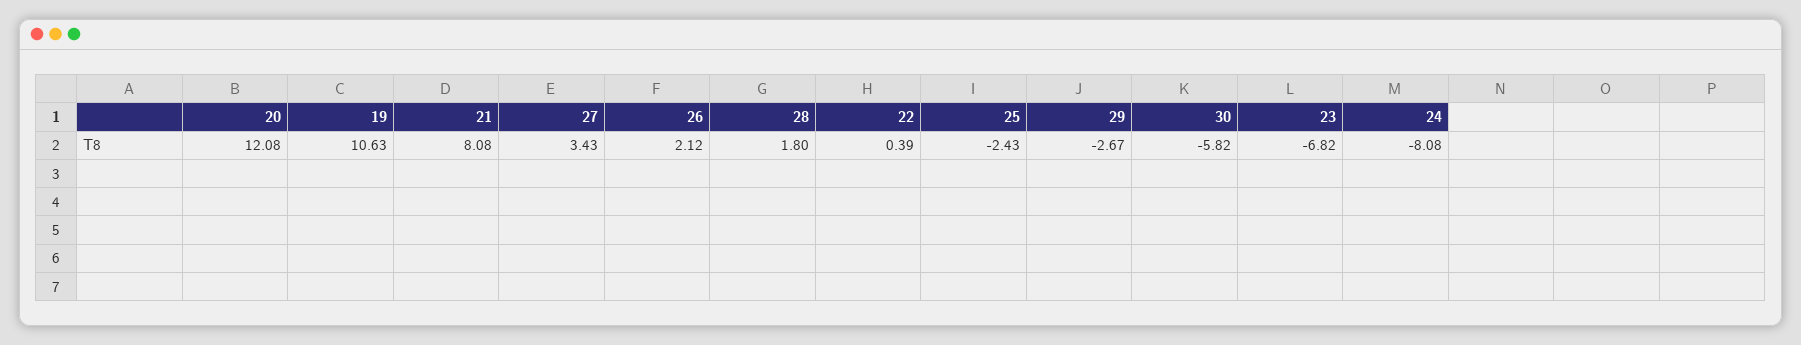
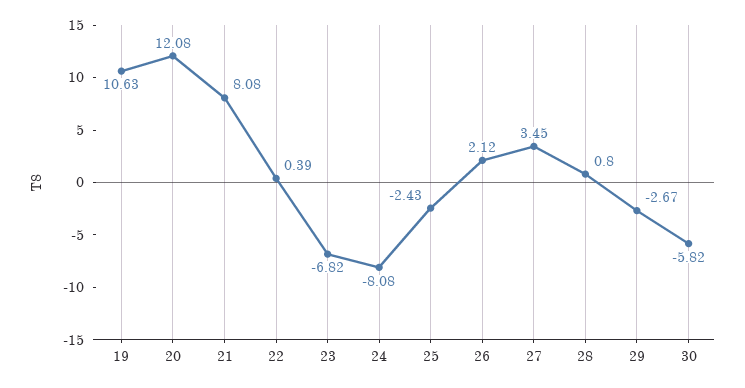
27: 3.43 -> 3.45
28: 1.8 -> 0.8

